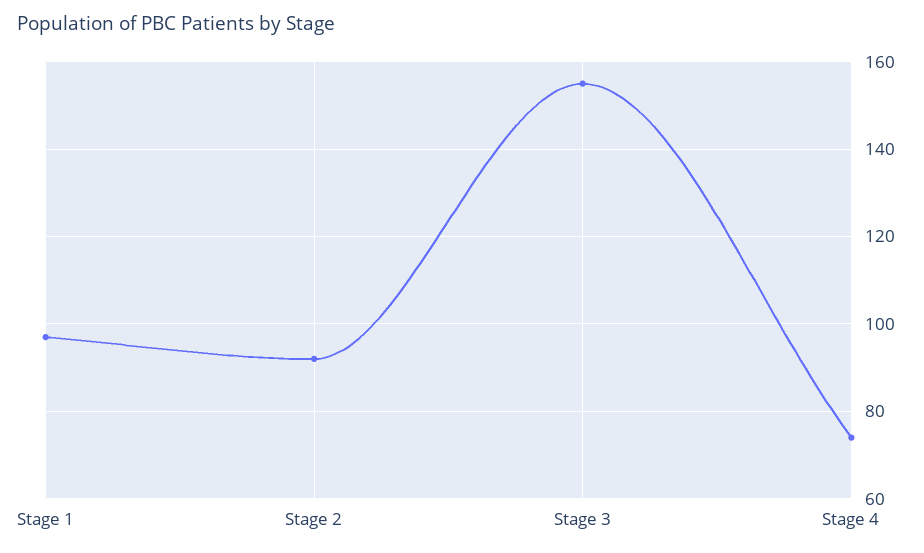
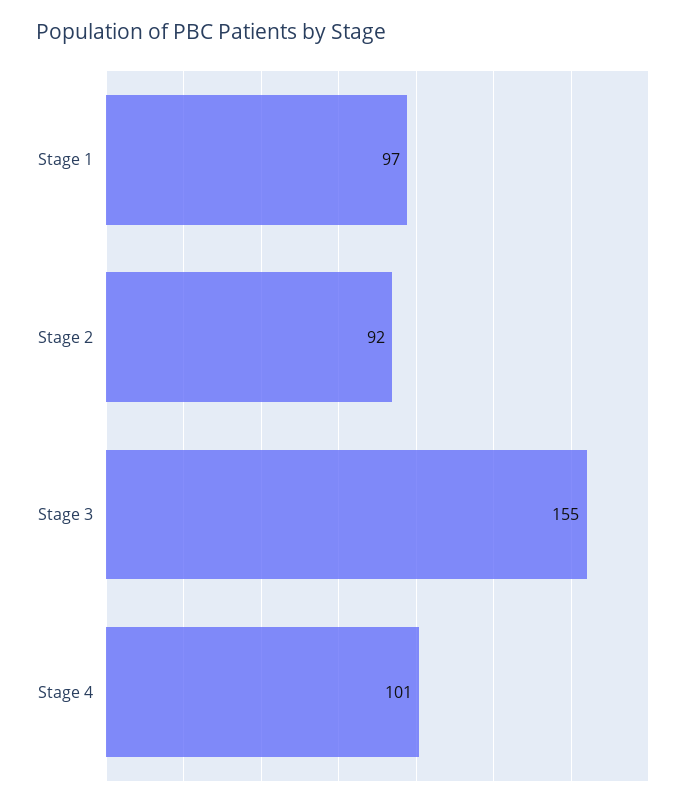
Stage 4: 75 -> 101

